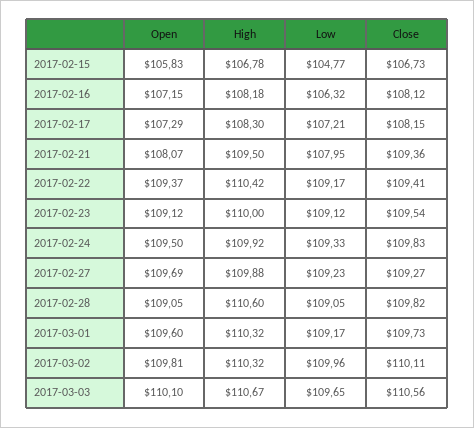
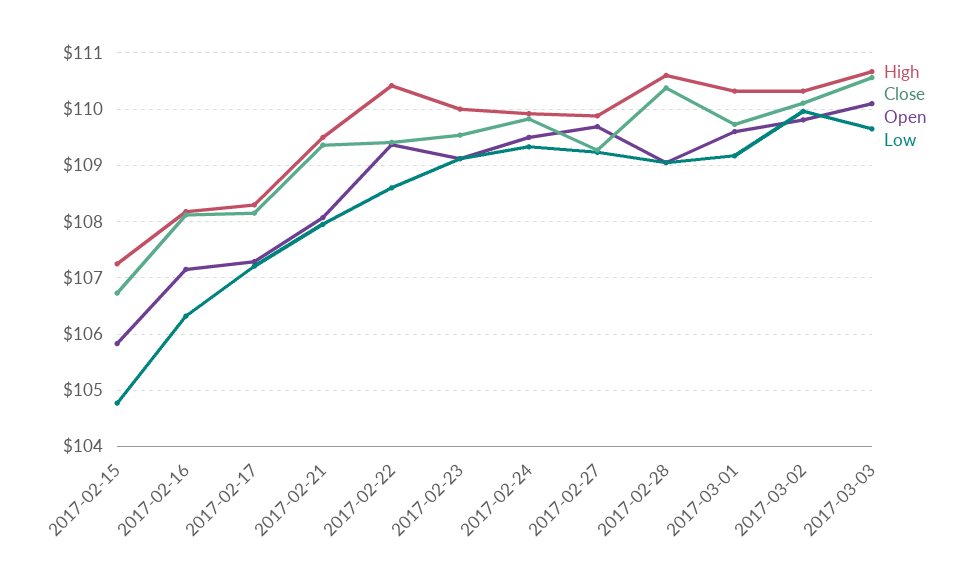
High, 2017-02-15: 106.78 -> 107.2
Low, 2017-02-22: 109.17 -> 108.6
Close, 2017-02-28: 109.82 -> 110.4

